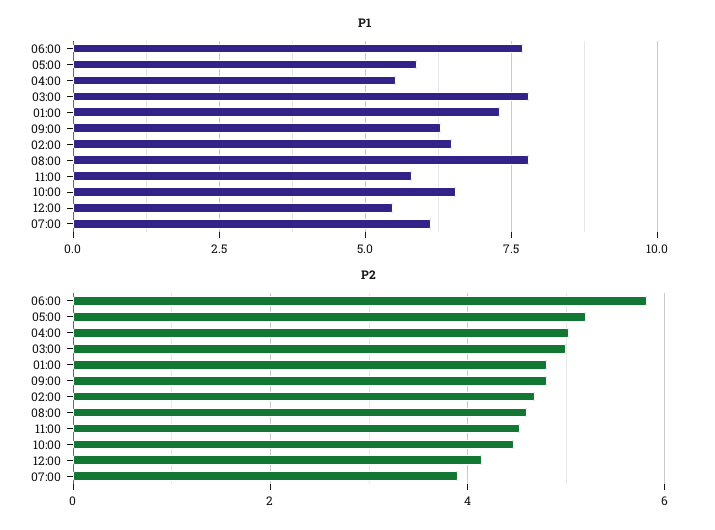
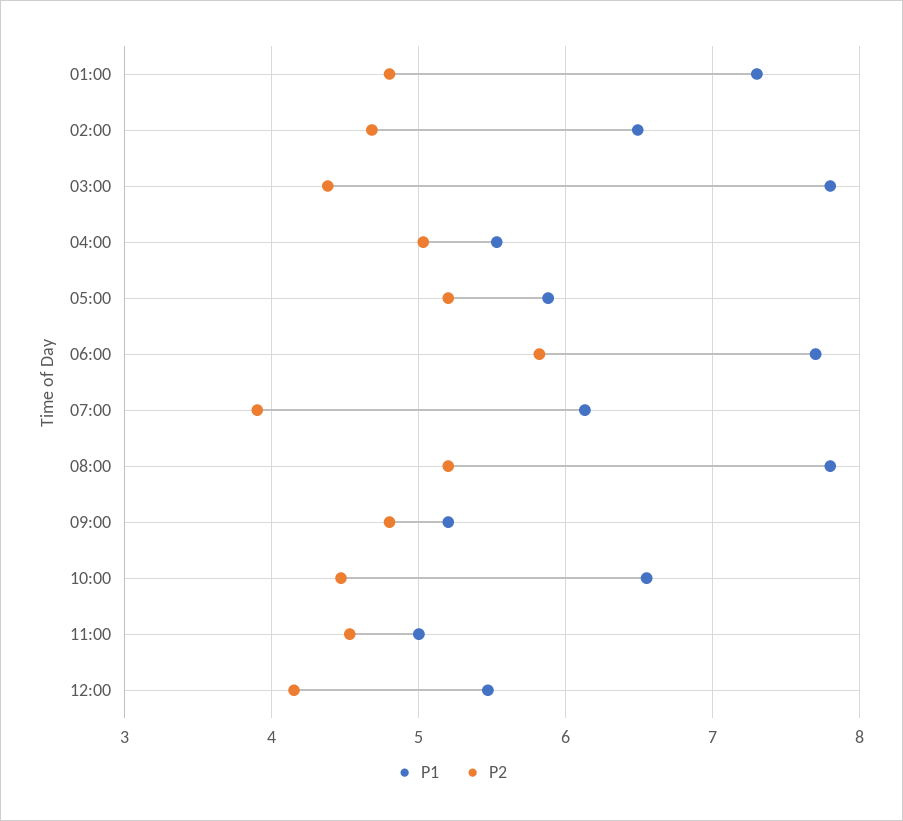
P1, 09:00: 6.25 -> 5.2
P1, 11:00: 5.75 -> 5
P2, 03:00: 5 -> 4.4
P2, 08:00: 4.6 -> 5.2

